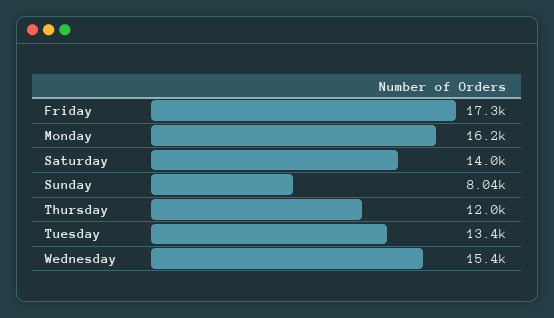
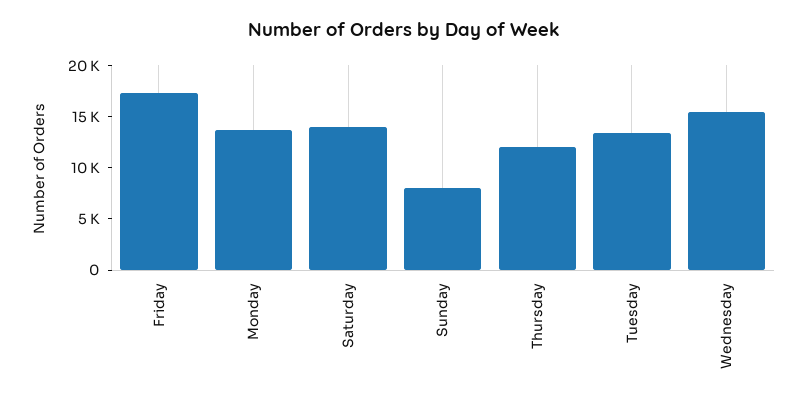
Monday: 16200 -> 14000

